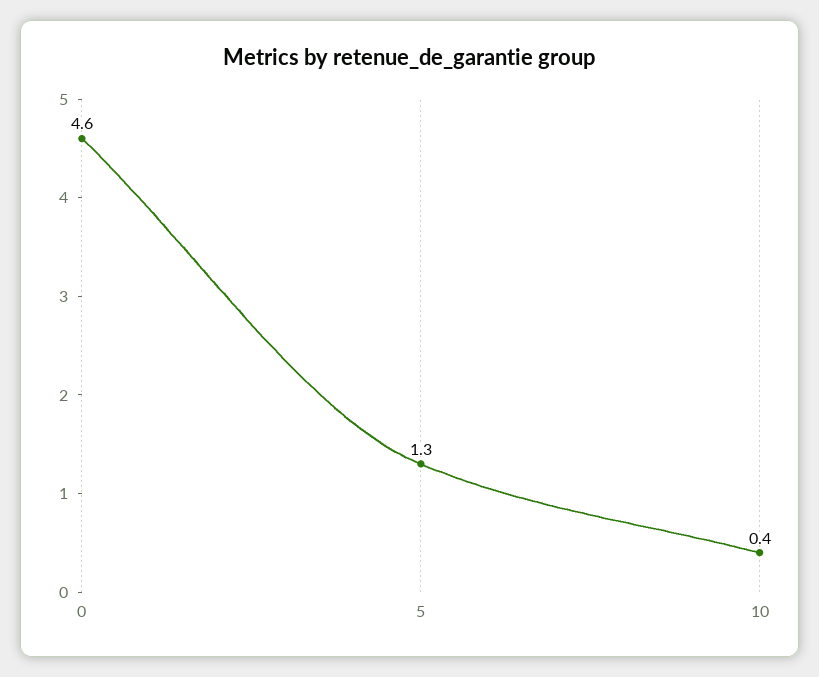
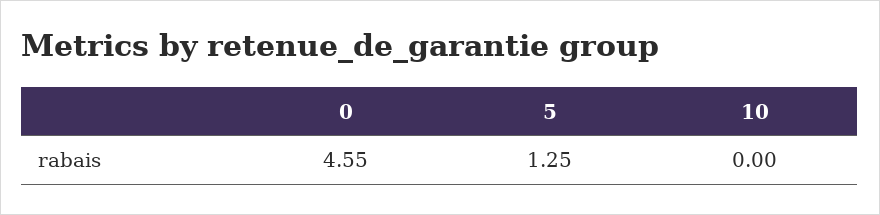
10: 0.4 -> 0

